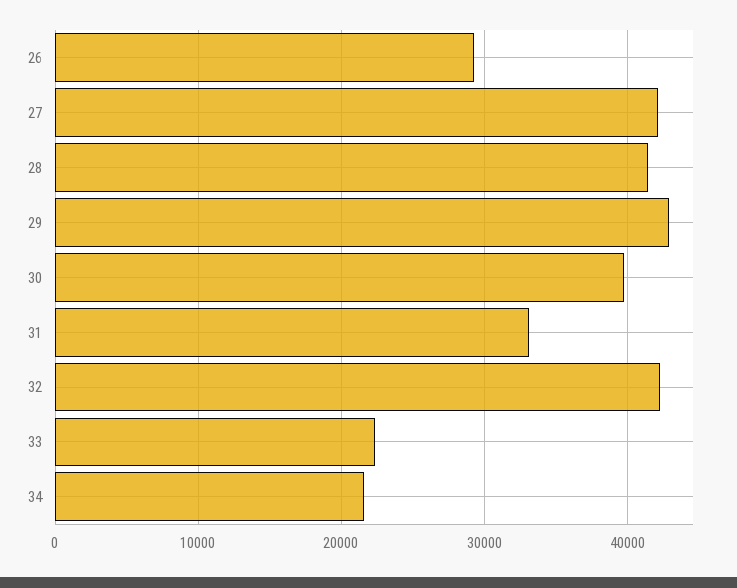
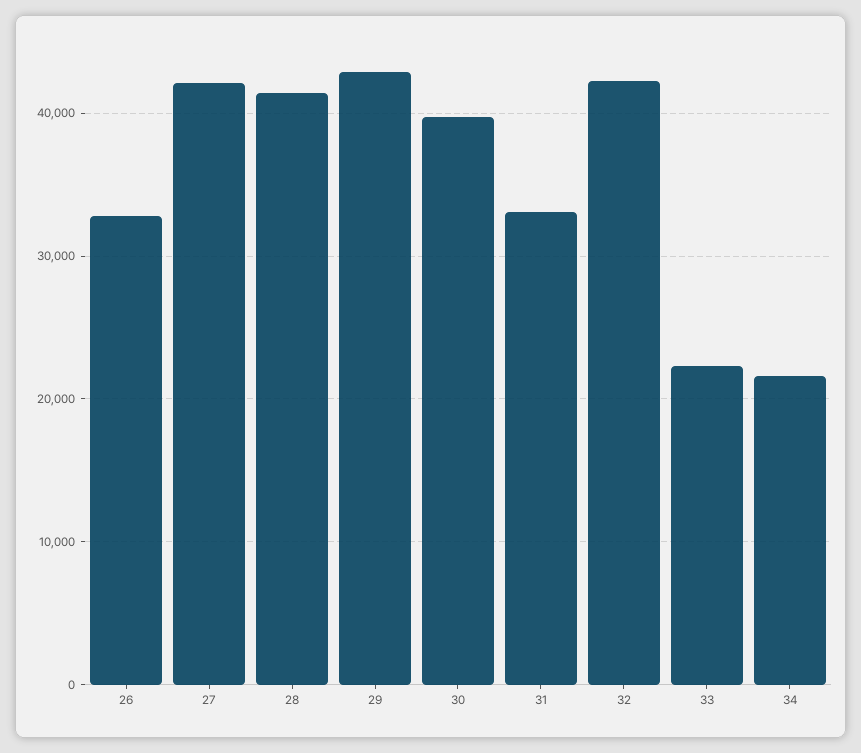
26: 29000 -> 33000

